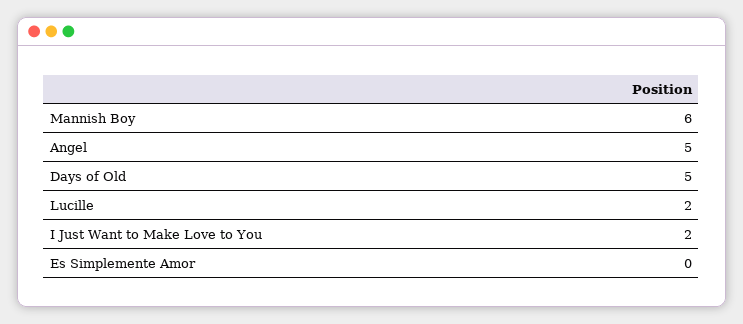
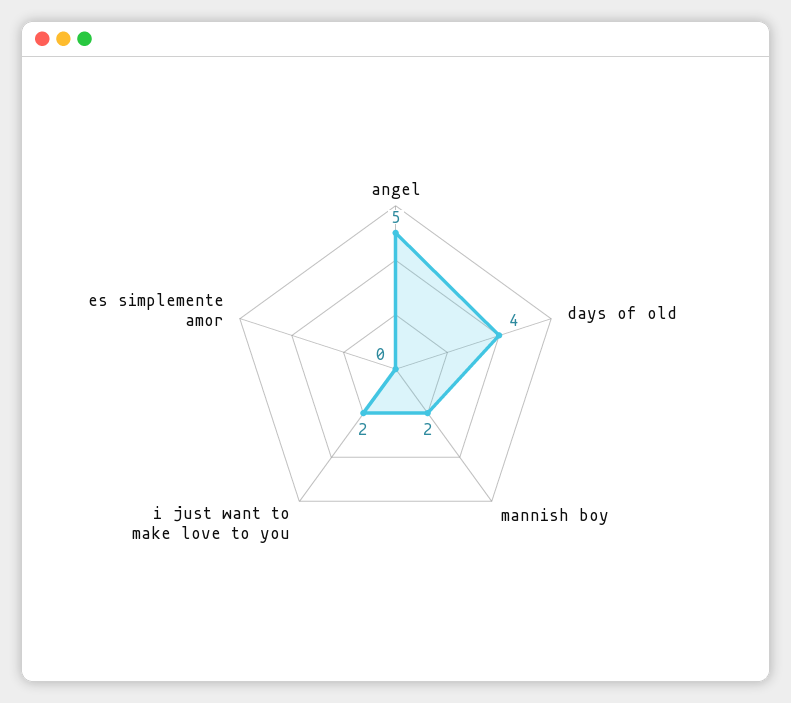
Mannish Boy: 6 -> 2
Days of Old: 5 -> 4
Lucille: 2 -> none

